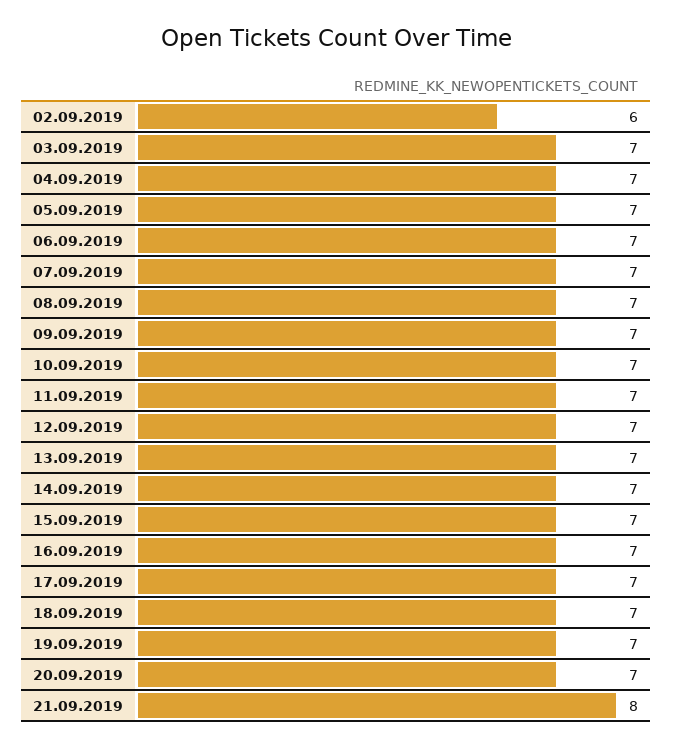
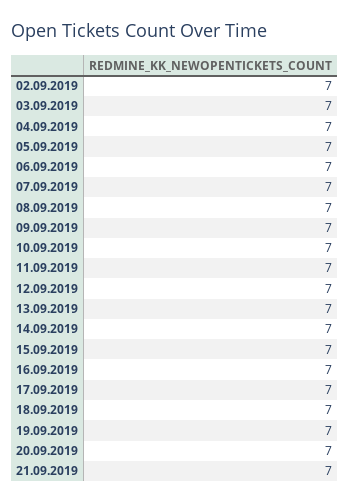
02.09.2019: 6 -> 7
21.09.2019: 8 -> 7

